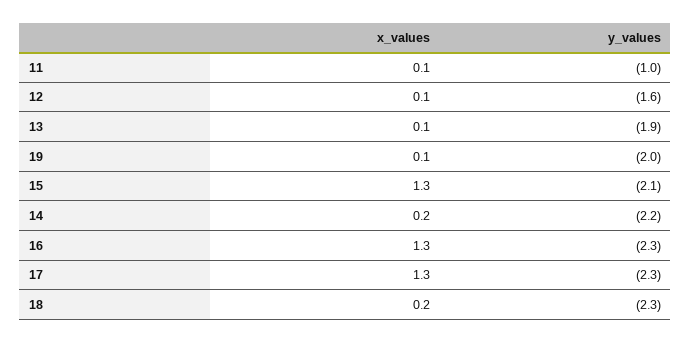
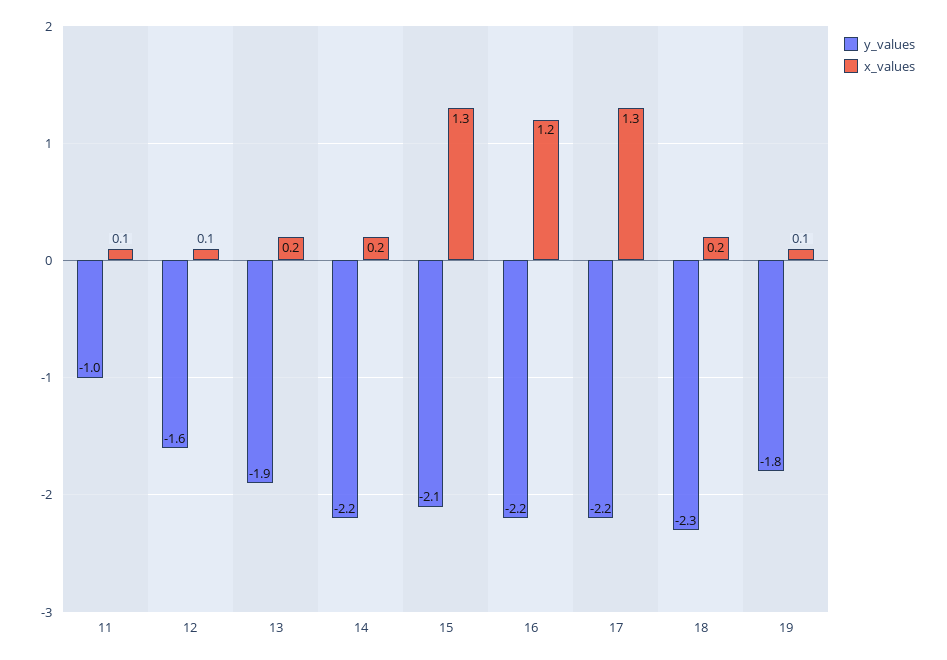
x_values, 13: 0.1 -> 0.2
y_values, 19: -2 -> -1.8
x_values, 16: 1.3 -> 1.2
y_values, 16: -2.3 -> -2.2
y_values, 17: -2.3 -> -2.2

